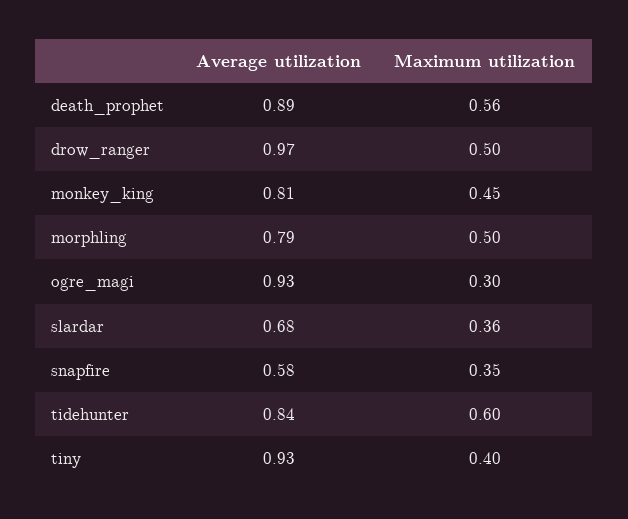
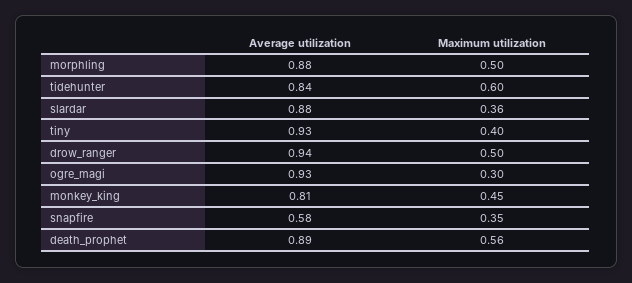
Average utilization, drow_ranger: 0.97 -> 0.94
Average utilization, morphling: 0.79 -> 0.88
Average utilization, slardar: 0.68 -> 0.88

